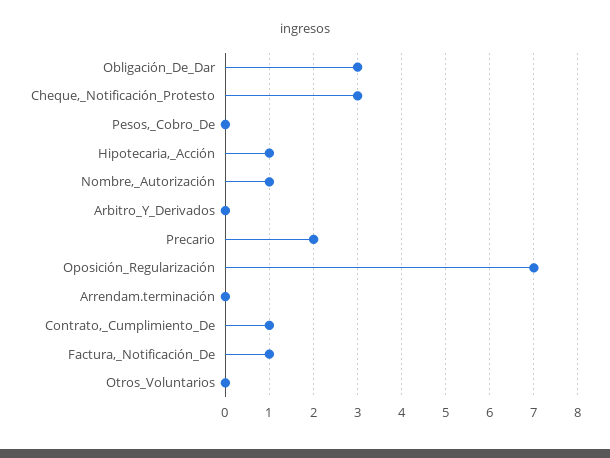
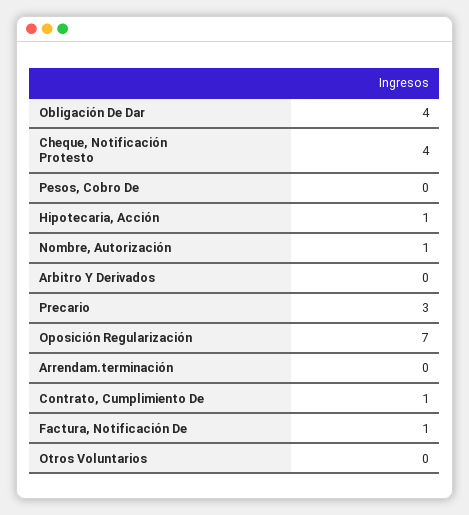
Obligación_De_Dar: 3 -> 4
Cheque,_Notificación_Protesto: 3 -> 4
Precario: 2 -> 3

